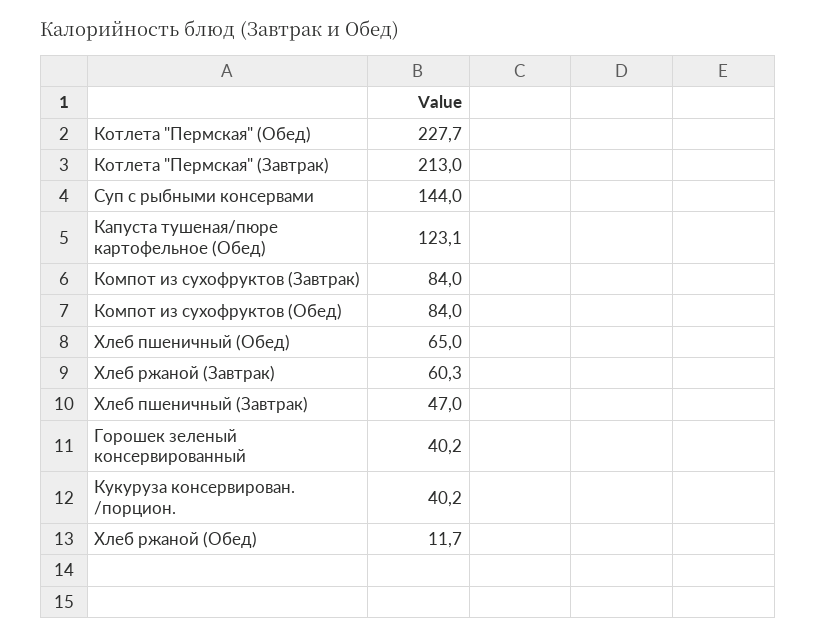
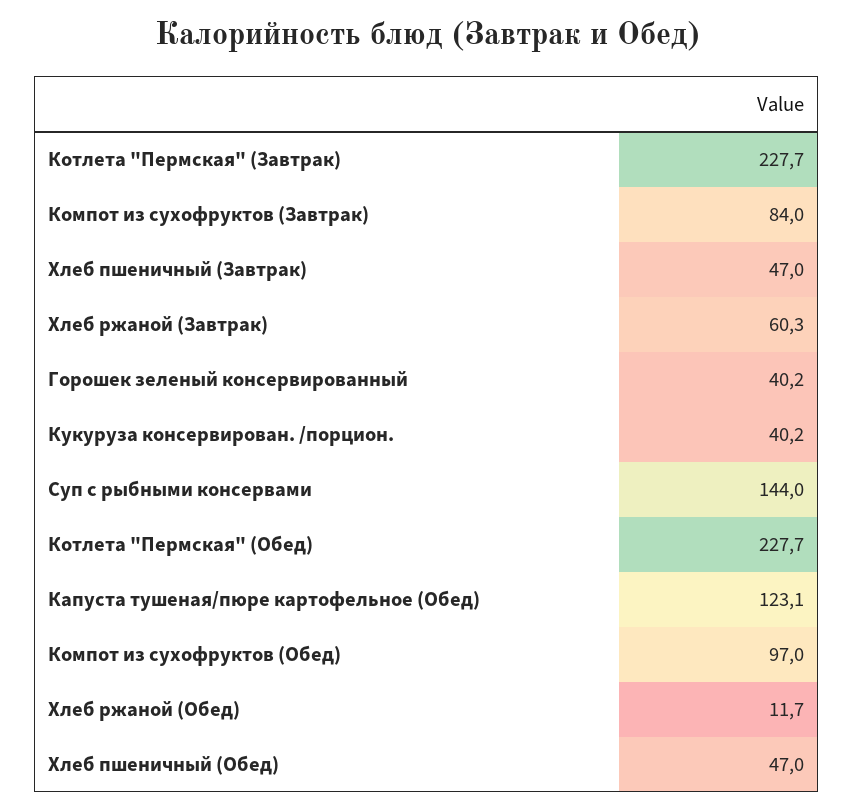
Котлета "Пермская" (Завтрак): 213 -> 227.7
Компот из сухофруктов (Обед): 84 -> 97
Хлеб пшеничный (Обед): 65 -> 47

